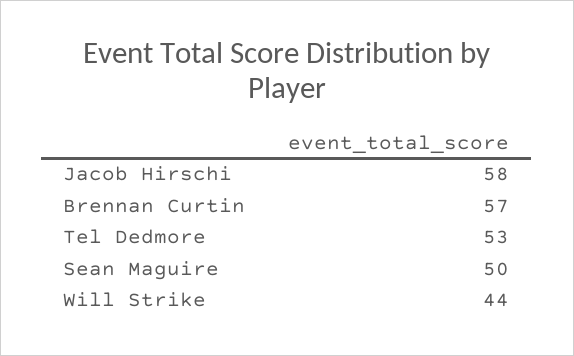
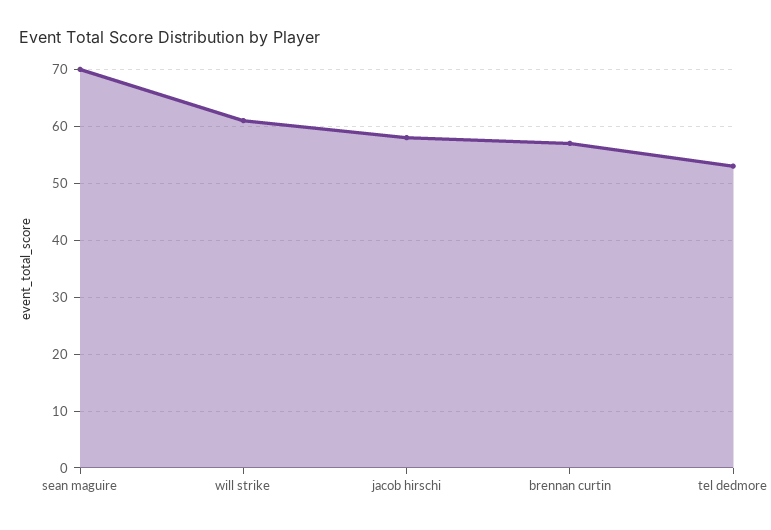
Sean Maguire: 50 -> 70
Will Strike: 44 -> 60

